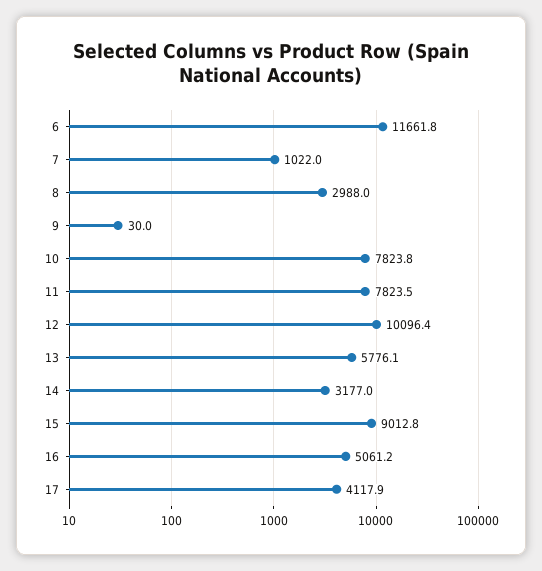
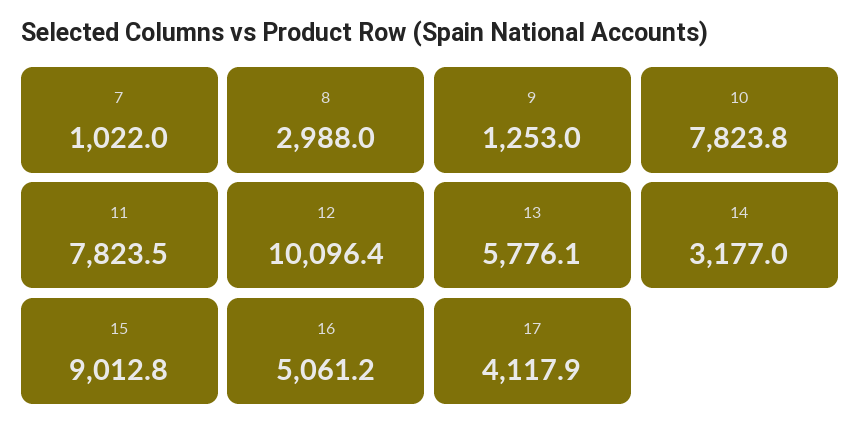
6: 11661.8 -> none
9: 30 -> 1253

